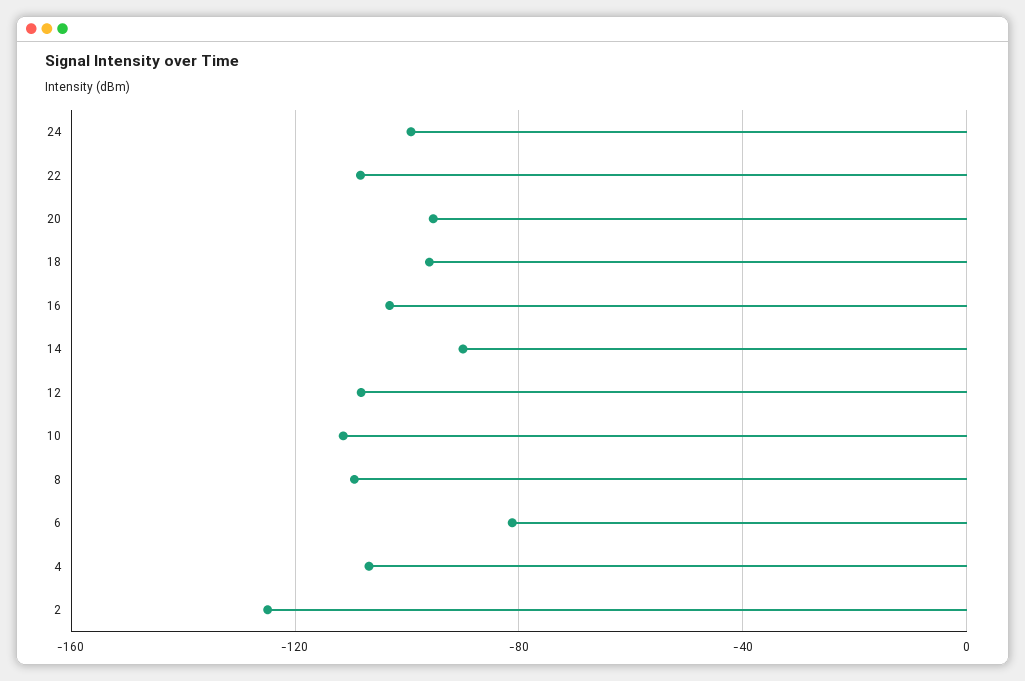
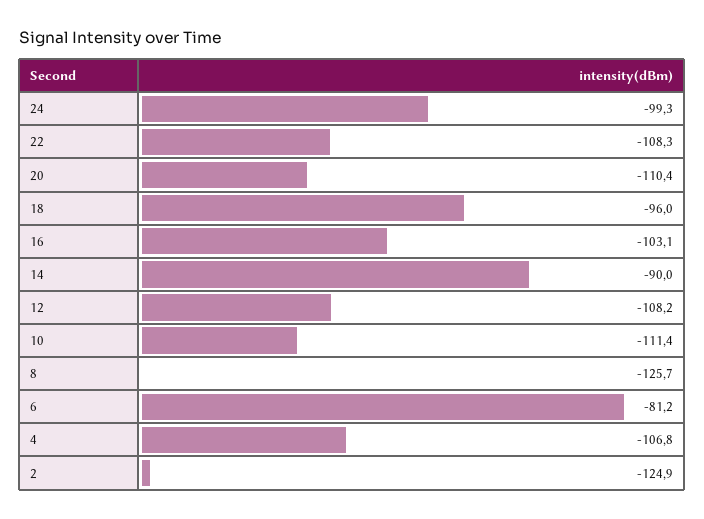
20: -95 -> -110.4
8: -110 -> -125.7

